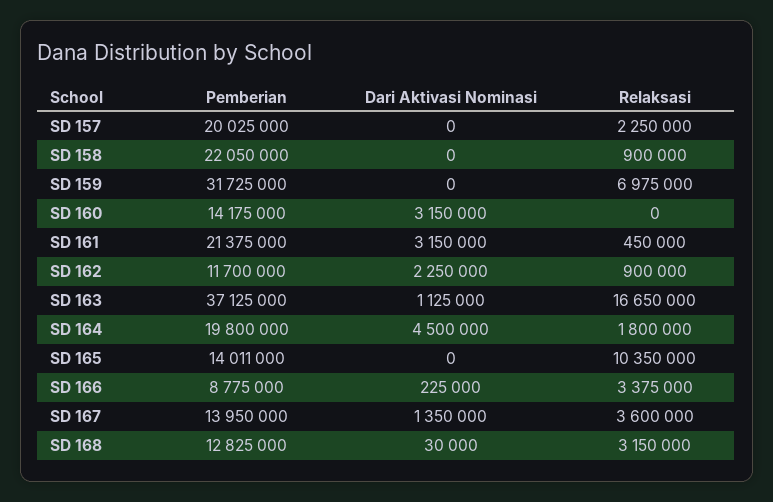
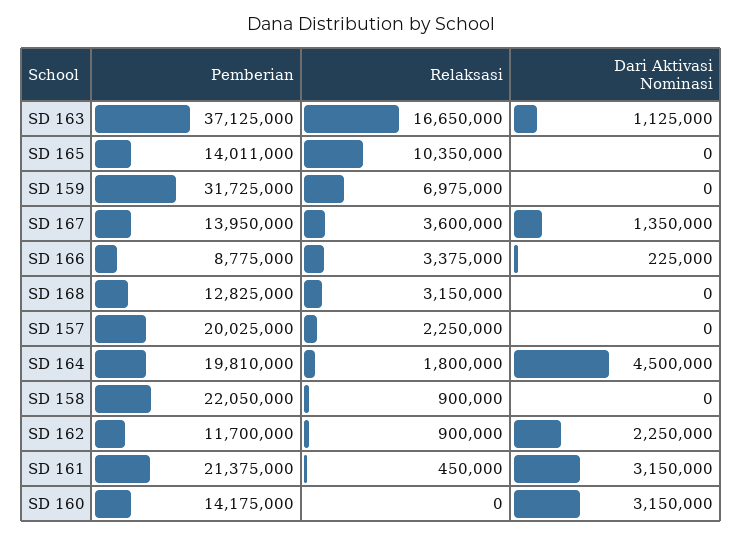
Pemberian, SD 164: 19800000 -> 19810000
Dari Aktivasi Nominasi, SD 168: 30000 -> 0

